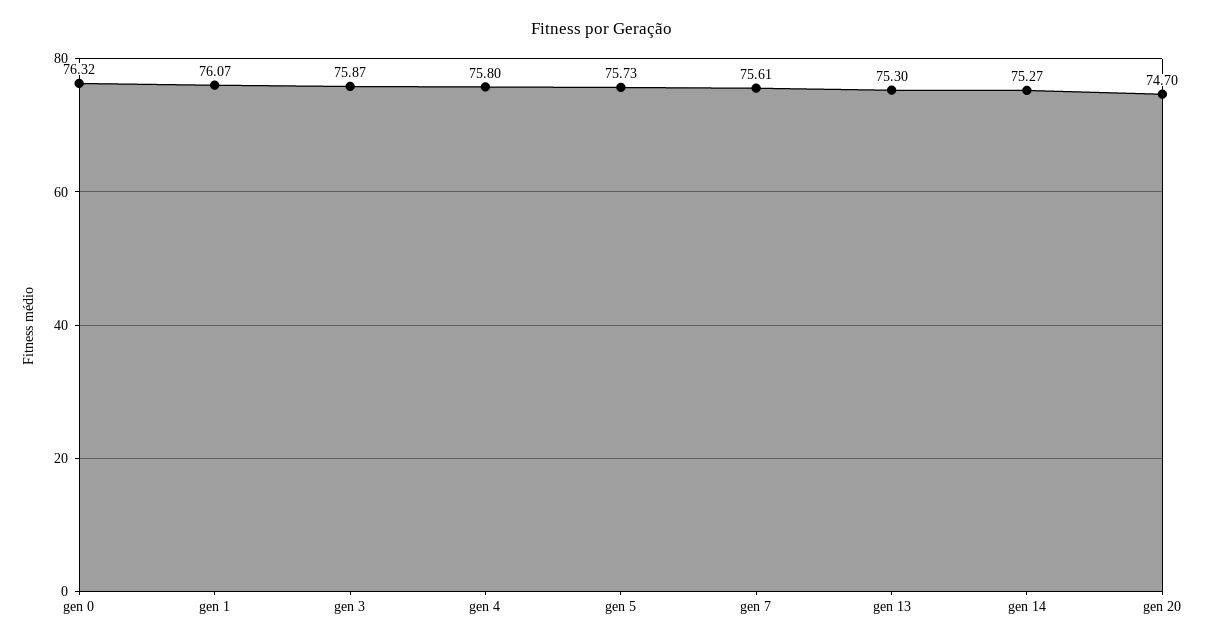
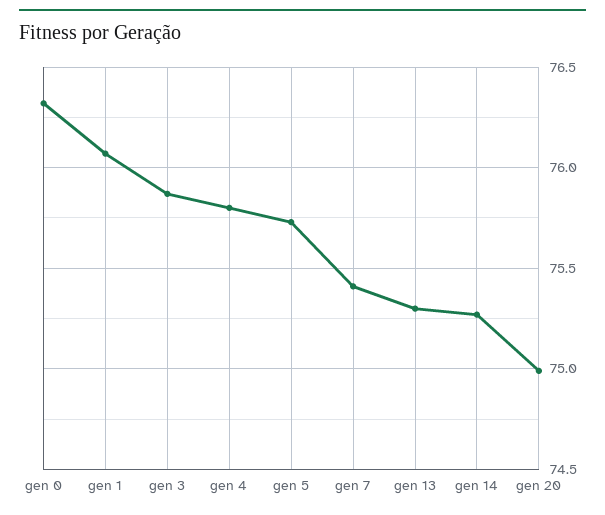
gen 7: 75.61 -> 75.4
gen 20: 74.7 -> 75

